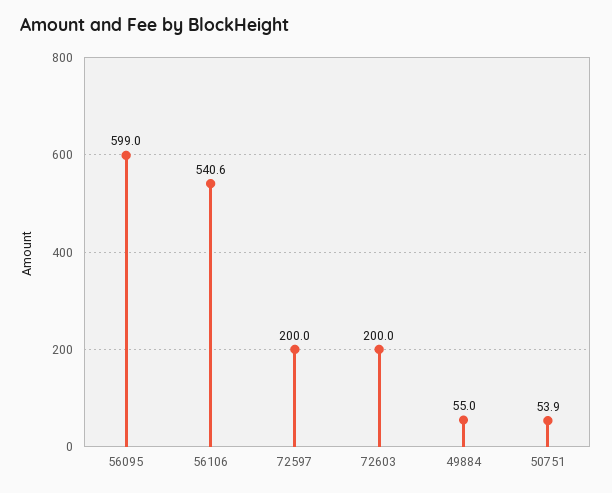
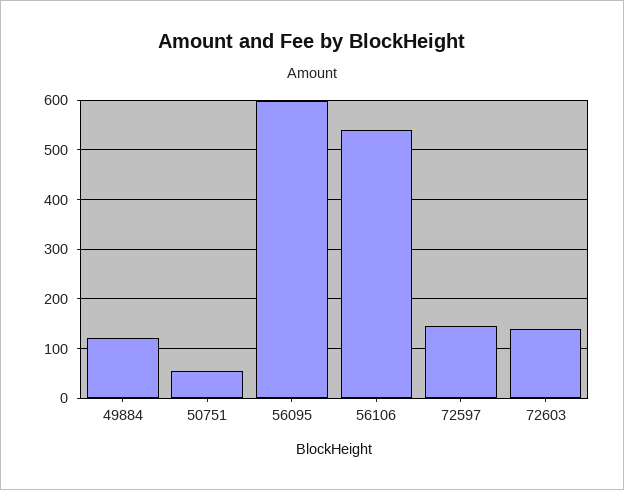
72597: 200 -> 140
72603: 200 -> 140
49884: 55 -> 120

